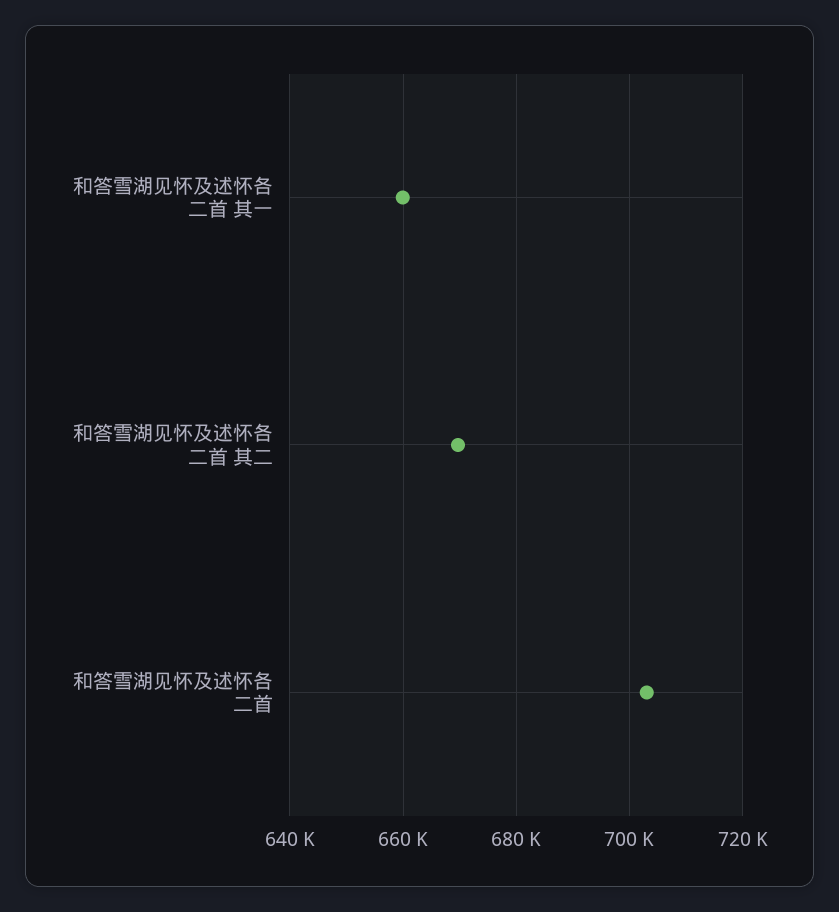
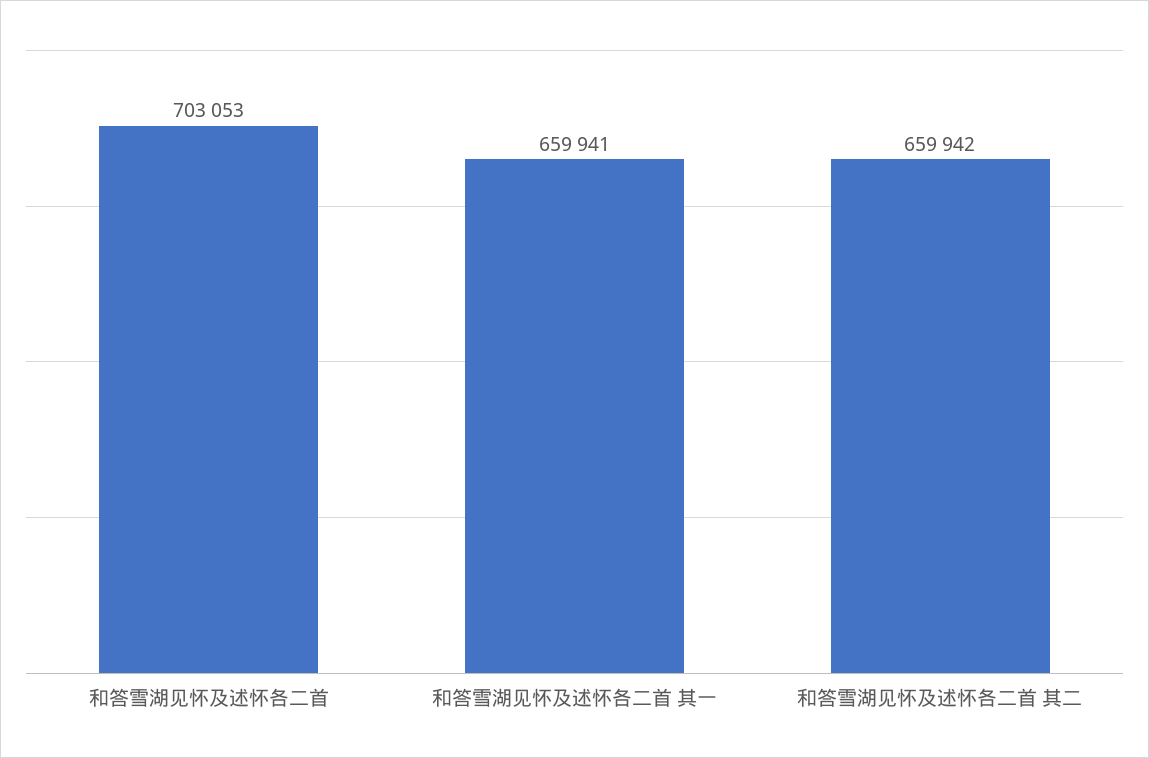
和答雪湖见怀及述怀各二首 其二: 670000 -> 659942

